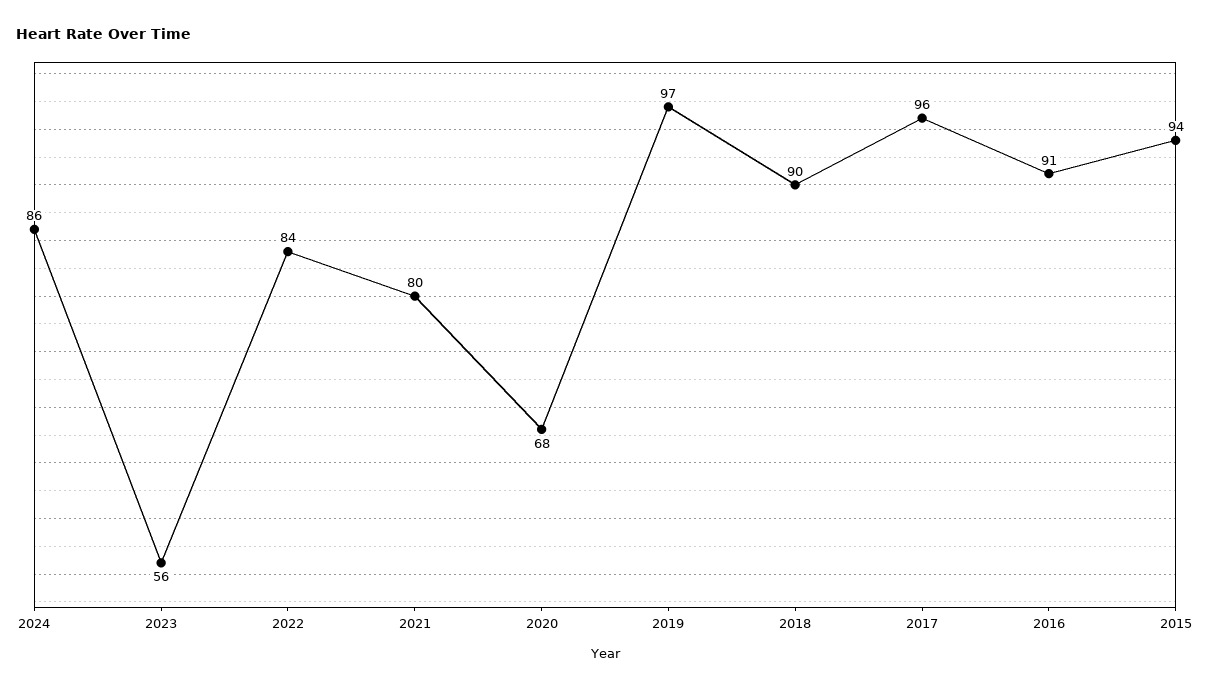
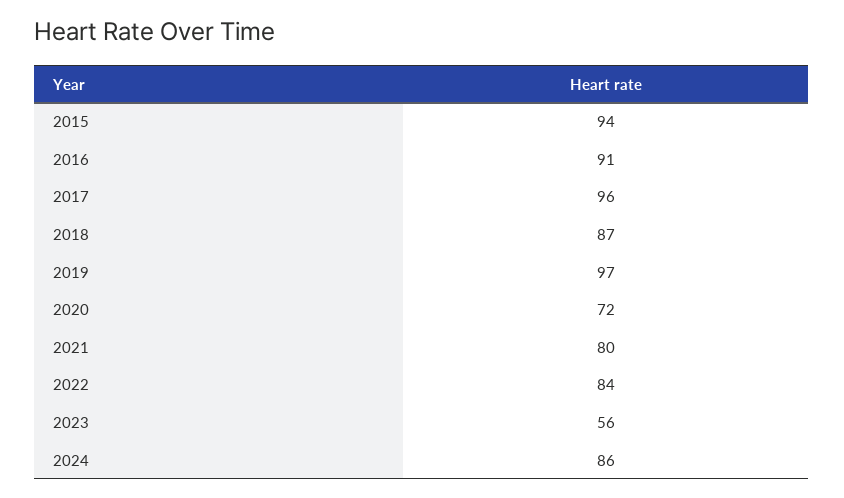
2020: 68 -> 72
2018: 90 -> 87

